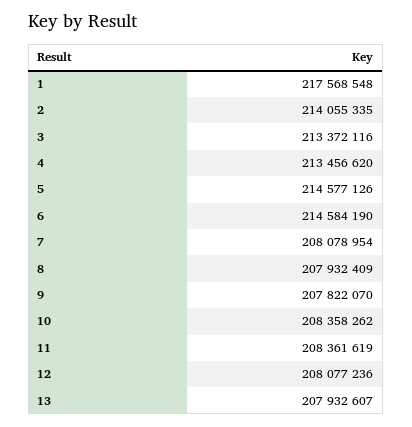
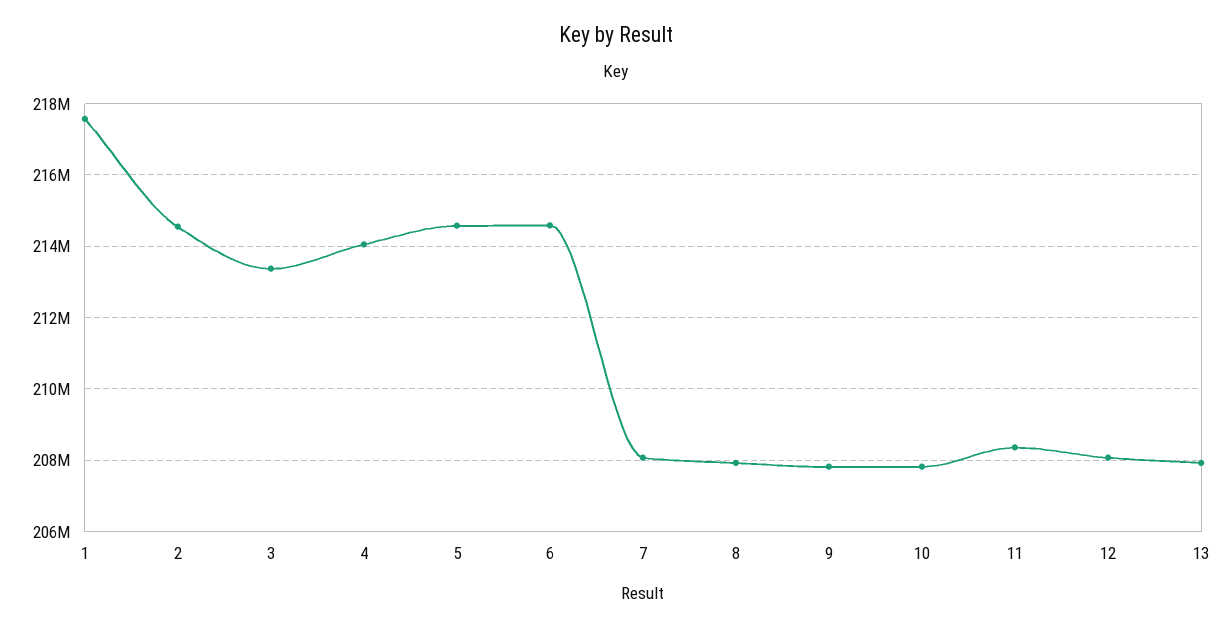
2: 214055335 -> 214600000
4: 213456620 -> 214000000
10: 208358262 -> 207800000

